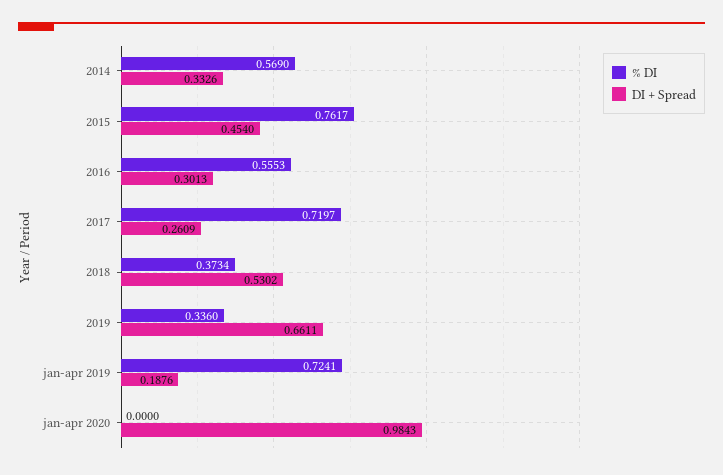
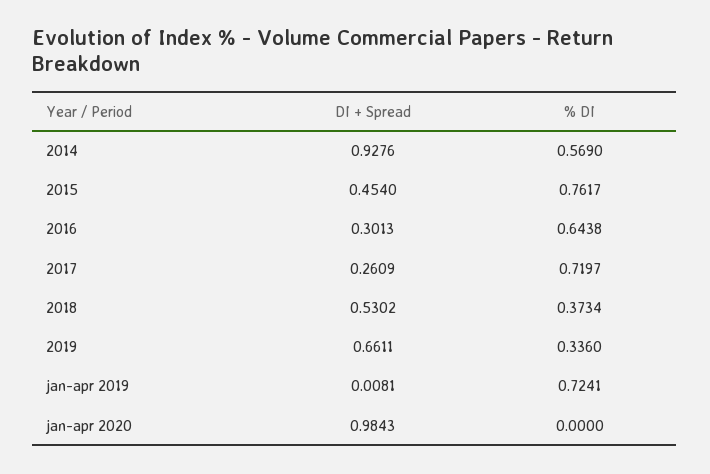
DI + Spread, 2014: 0.3326 -> 0.9276
% DI, 2016: 0.5553 -> 0.6438
DI + Spread, jan-apr 2019: 0.1876 -> 0.0081

